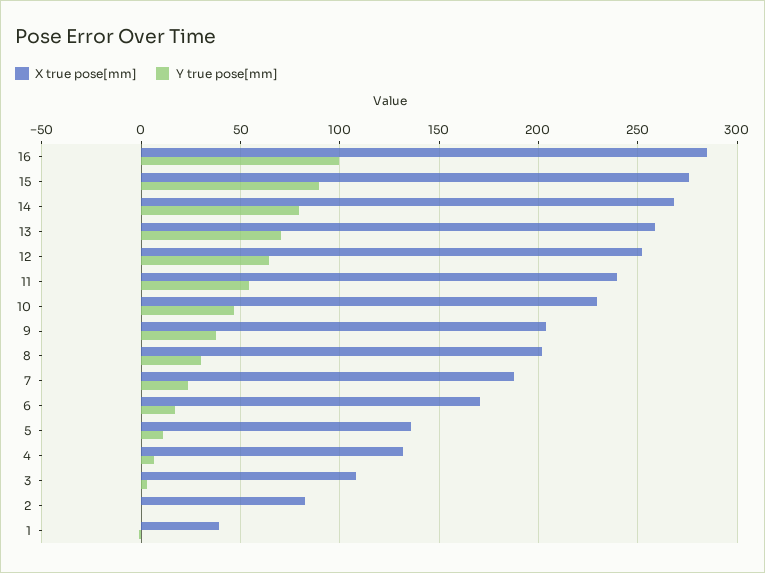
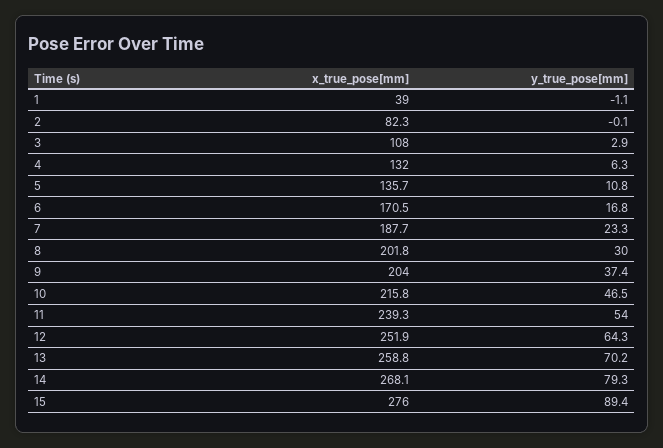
X true pose[mm], 16: 285 -> none
Y true pose[mm], 16: 100 -> none
X true pose[mm], 10: 230 -> 215.8

